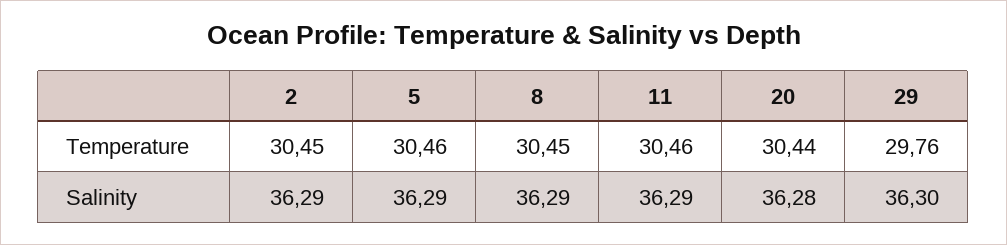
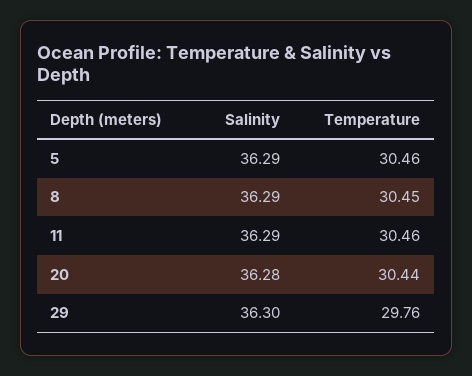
2, Temperature: 30.45 -> none
2, Salinity: 36.29 -> none

